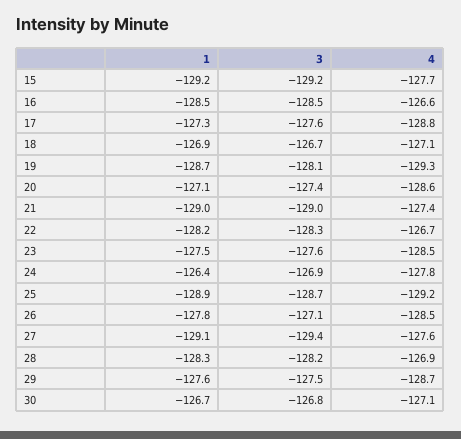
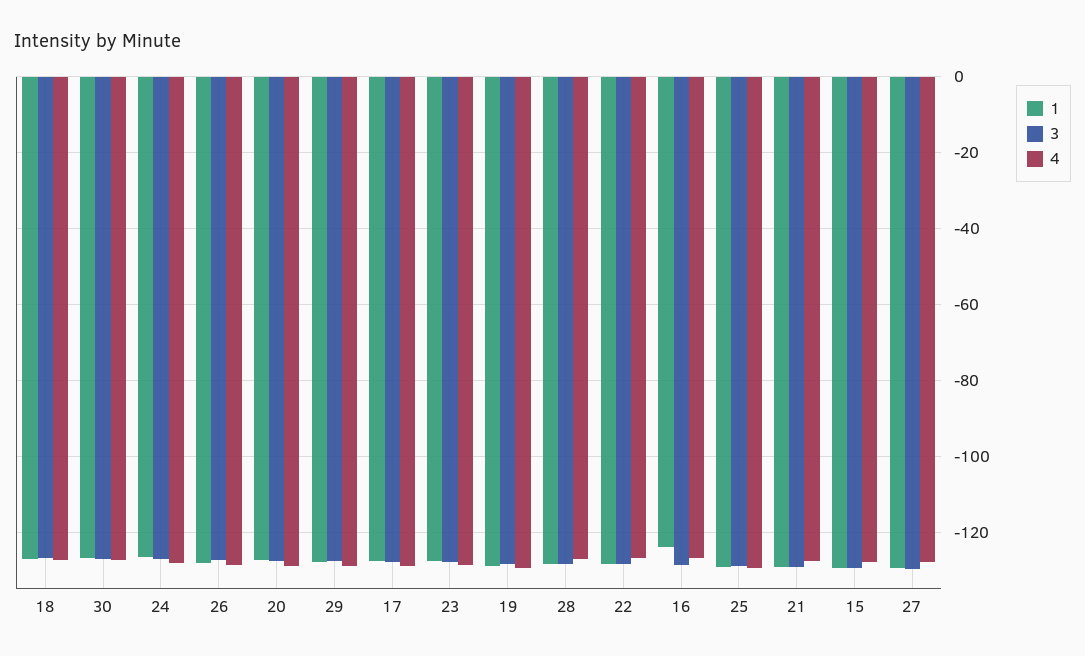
1, 16: -128.5 -> -124

